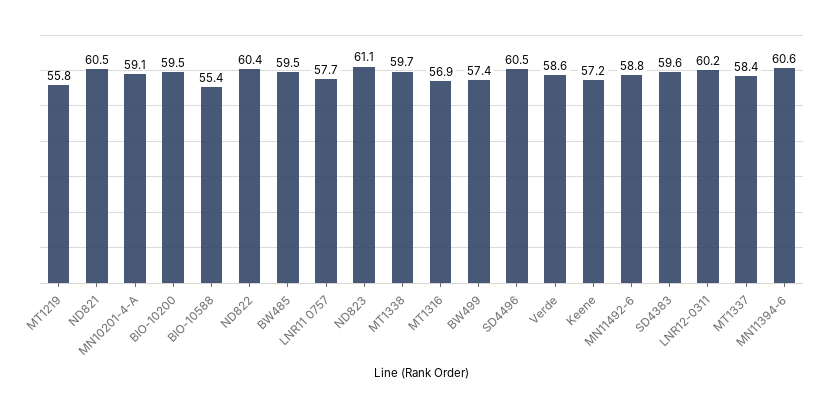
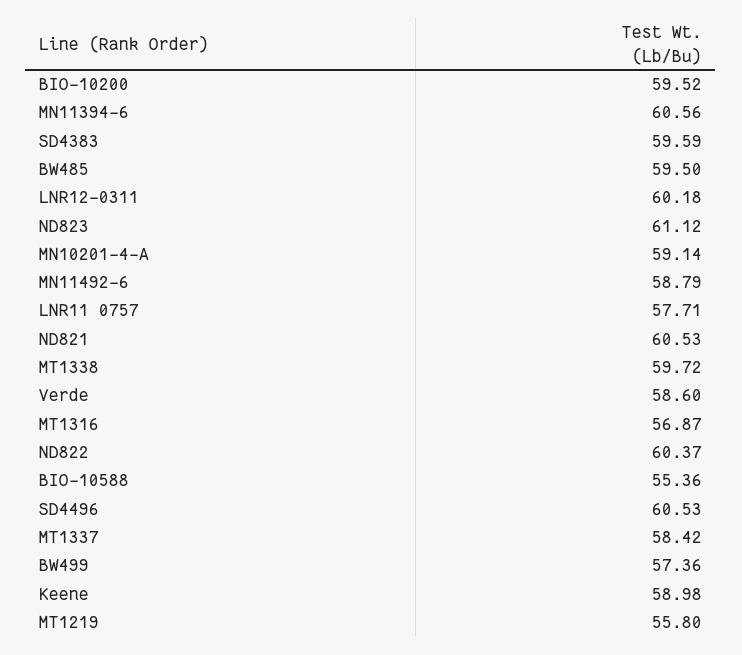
Keene: 57.2 -> 58.98

